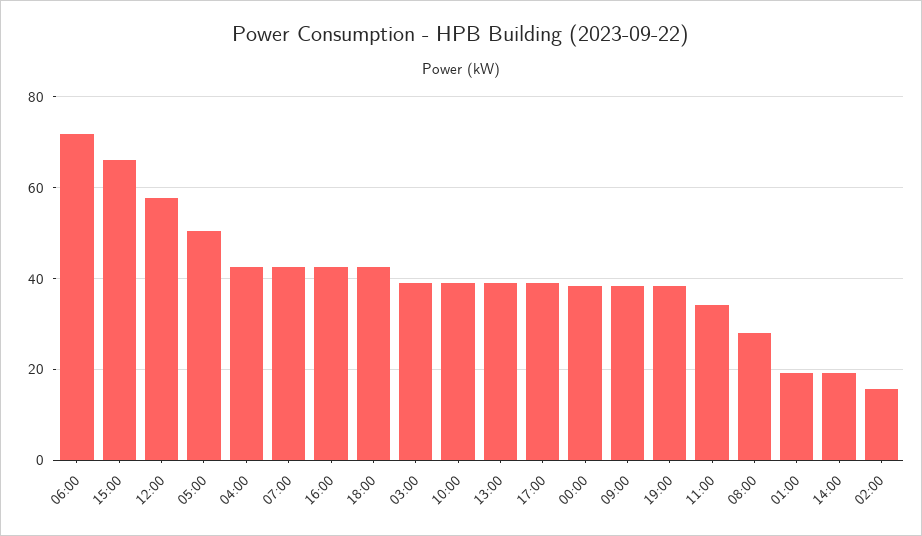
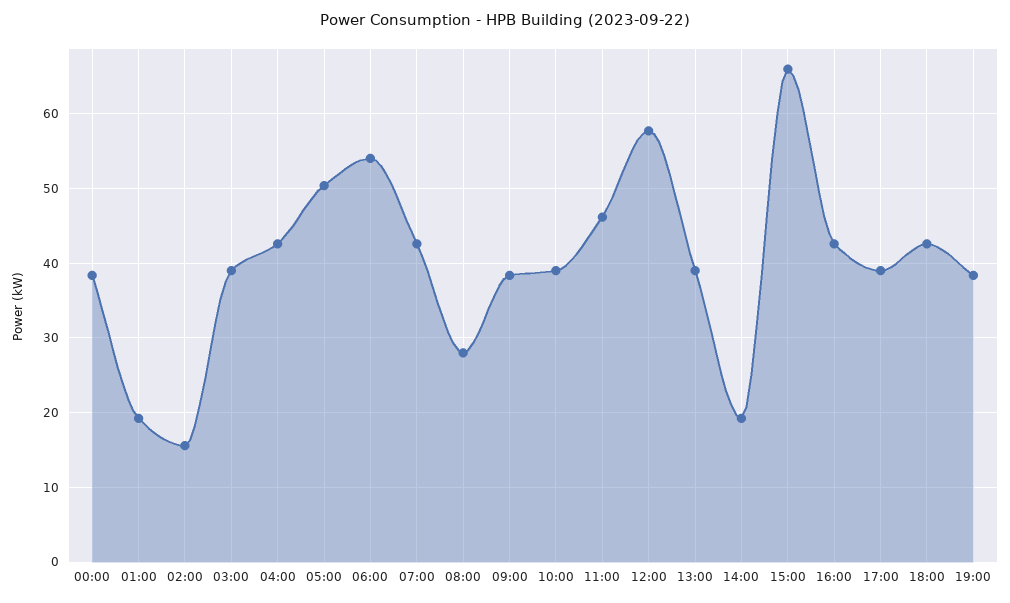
06:00: 72 -> 54
11:00: 34 -> 46

